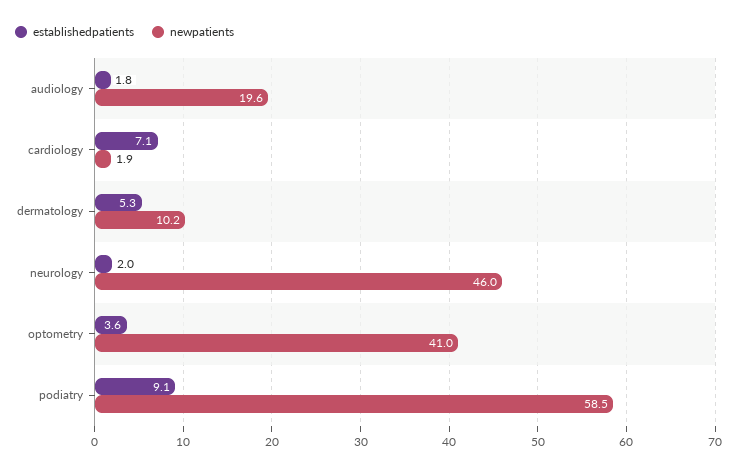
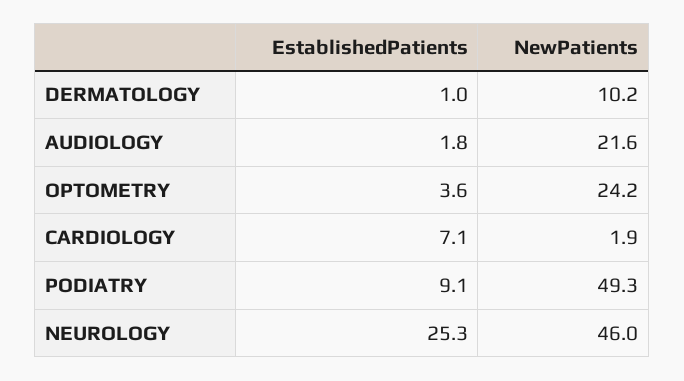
newpatients, audiology: 19.6 -> 21.6
establishedpatients, dermatology: 5.3 -> 1
establishedpatients, neurology: 2 -> 25.3
newpatients, optometry: 41 -> 24.2
newpatients, podiatry: 58.5 -> 49.3

